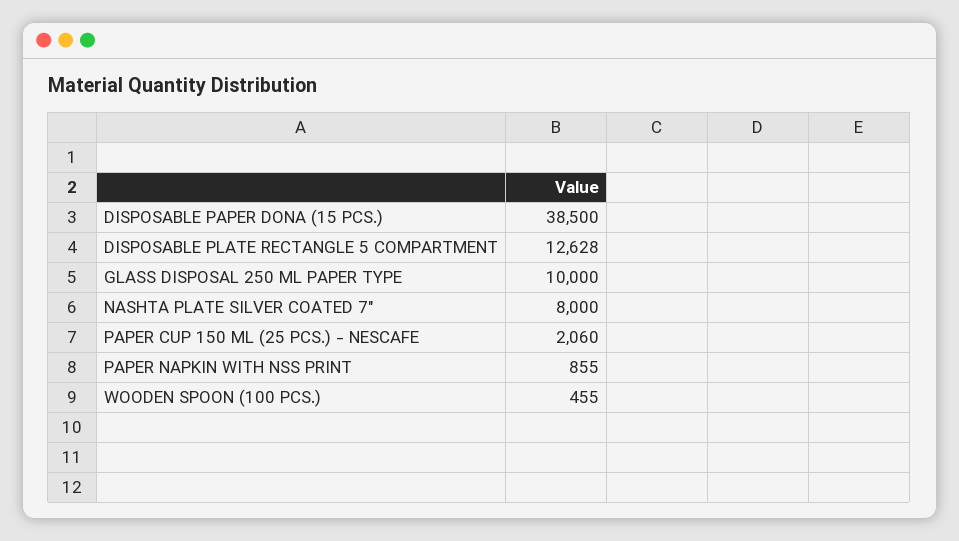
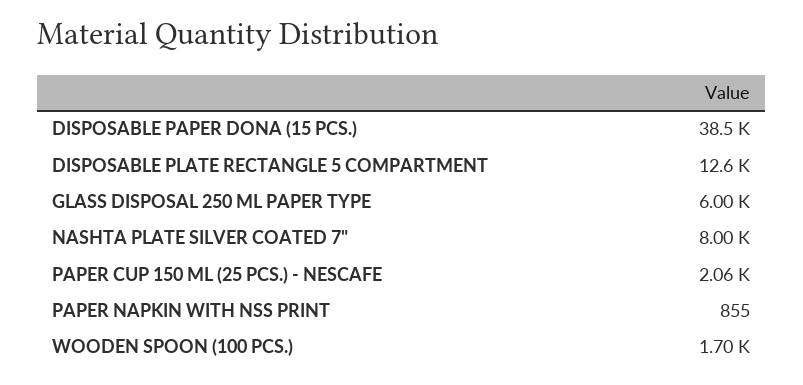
GLASS DISPOSAL 250 ML PAPER TYPE: 10000 -> 6000
WOODEN SPOON (100 PCS.): 455 -> 1700

